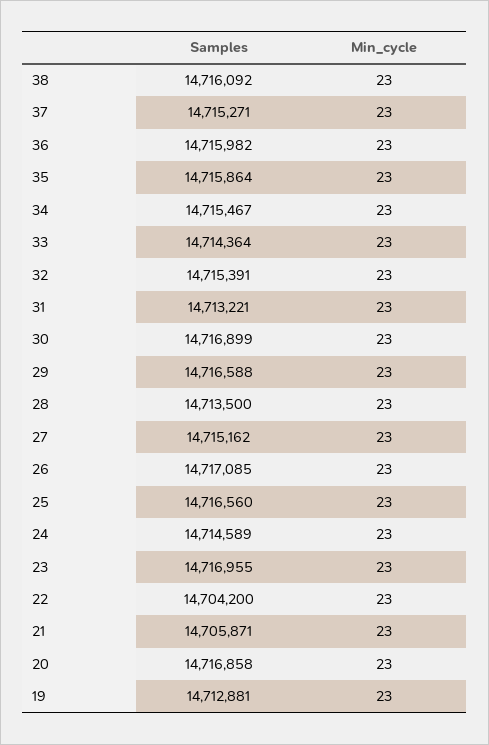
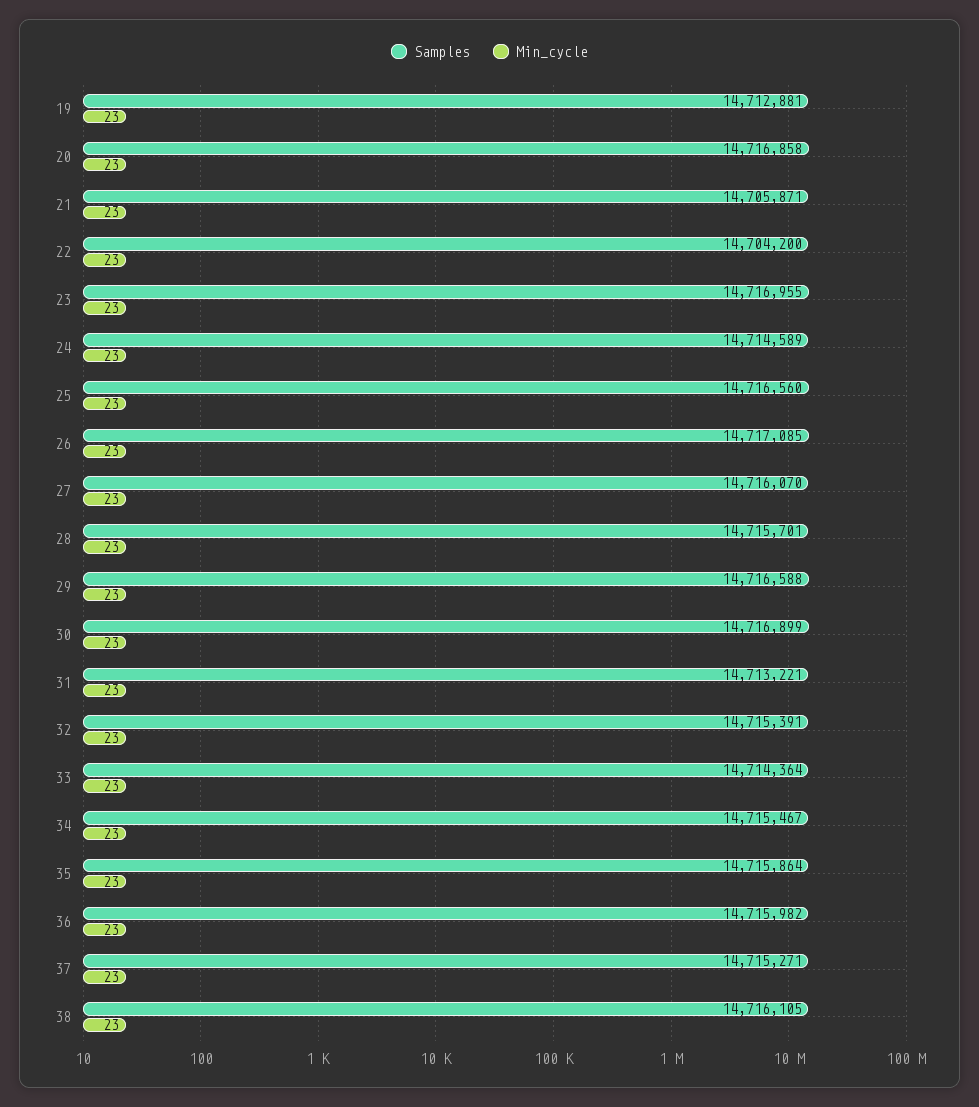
Samples, 38: 14716092 -> 14716105
Samples, 28: 14713500 -> 14715701
Samples, 27: 14715162 -> 14716070

